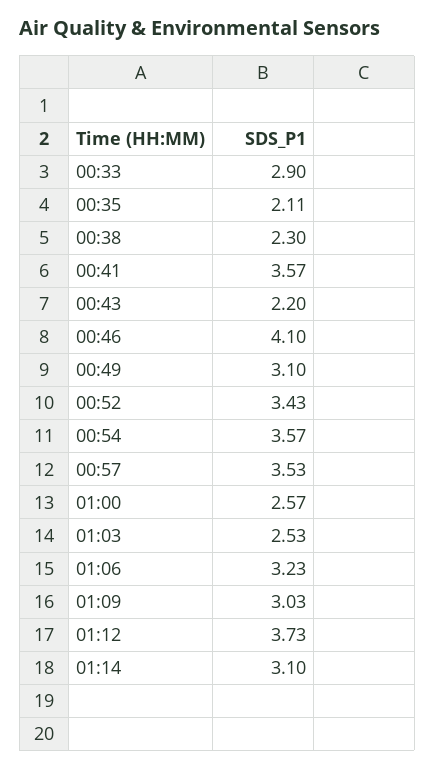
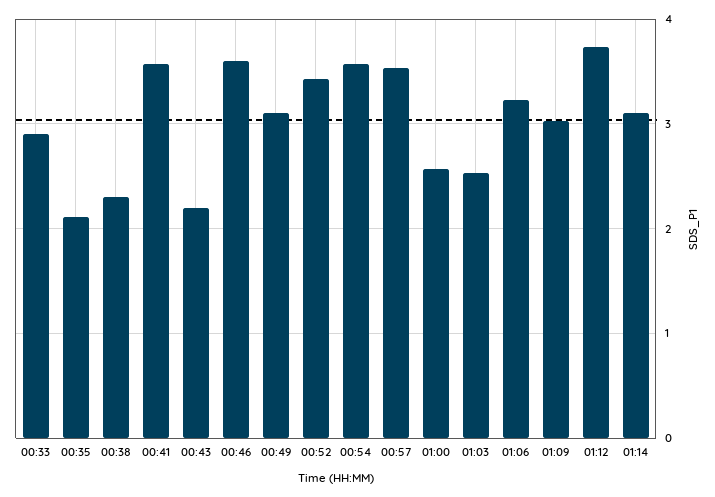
00:46: 4.1 -> 3.6

